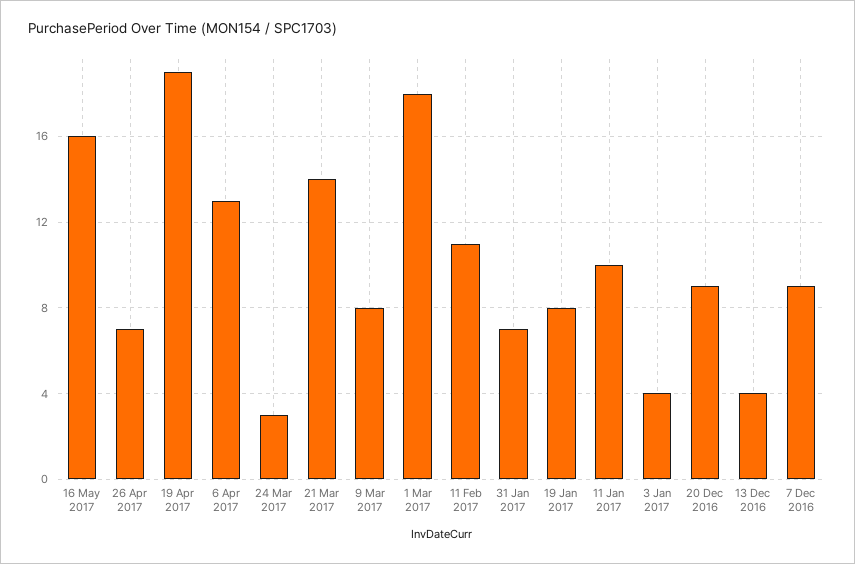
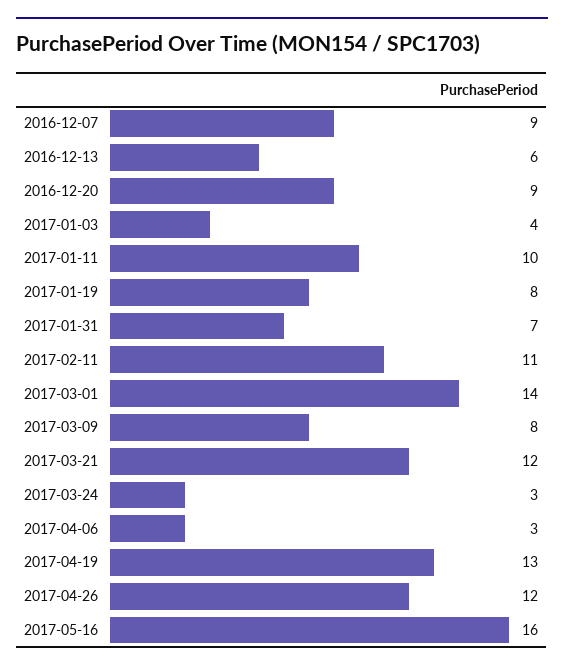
26 Apr 2017: 7 -> 12
19 Apr 2017: 19 -> 13
6 Apr 2017: 13 -> 3
21 Mar 2017: 14 -> 12
1 Mar 2017: 18 -> 14
13 Dec 2016: 4 -> 6

